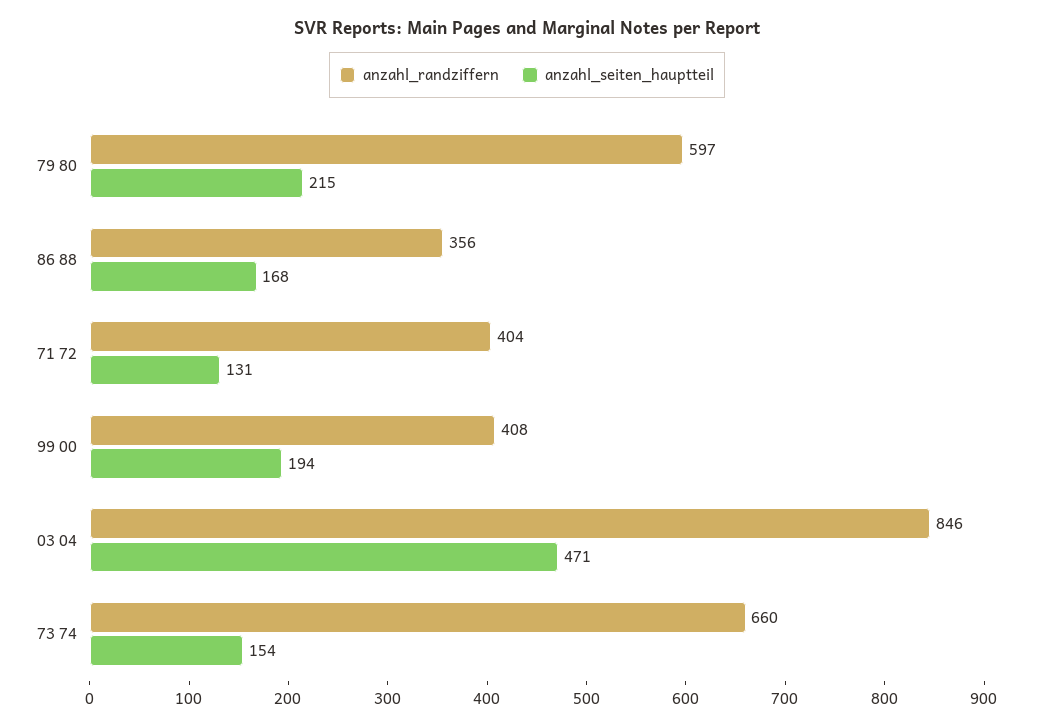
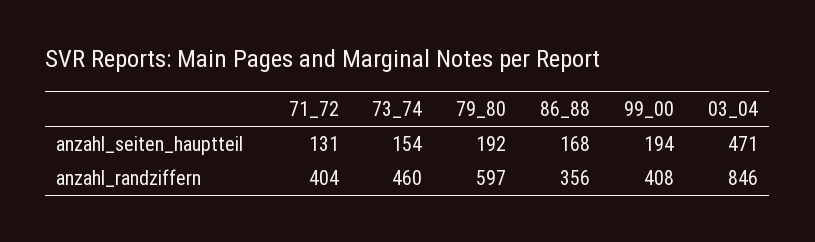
anzahl_seiten_hauptteil, 79 80: 215 -> 192
anzahl_randziffern, 73 74: 660 -> 460

